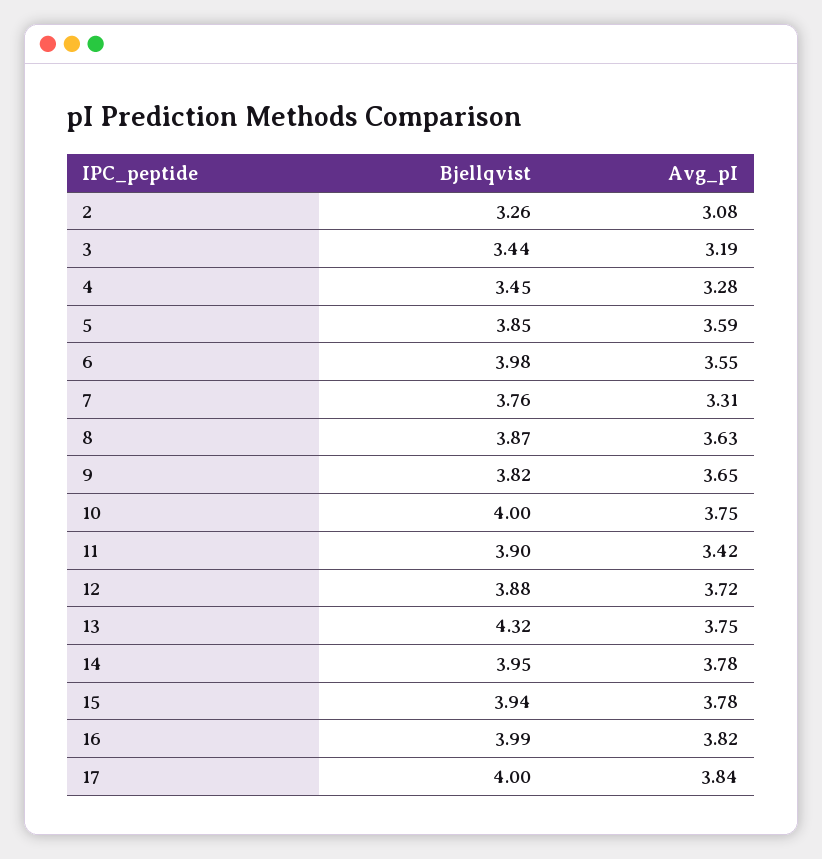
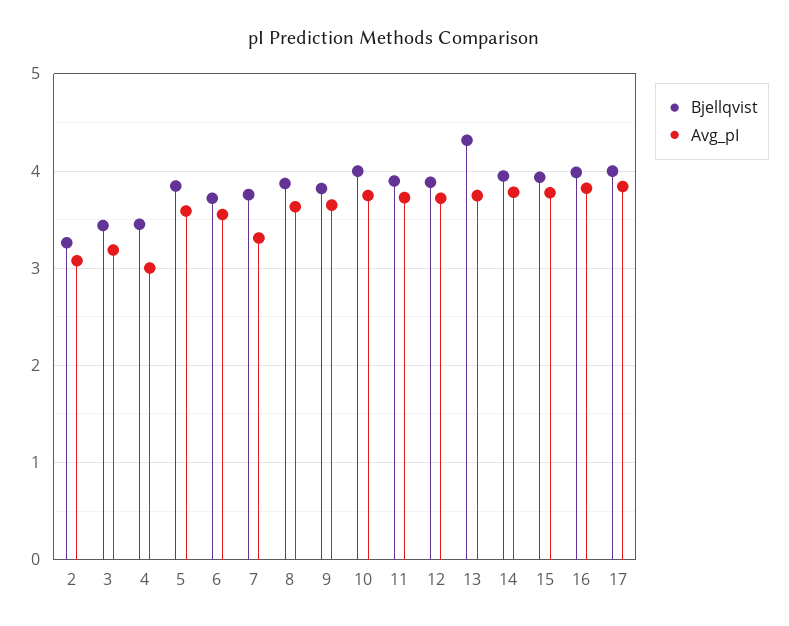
Avg_pI, 4: 3.28 -> 3
Bjellqvist, 6: 3.98 -> 3.7
Avg_pI, 11: 3.42 -> 3.7

